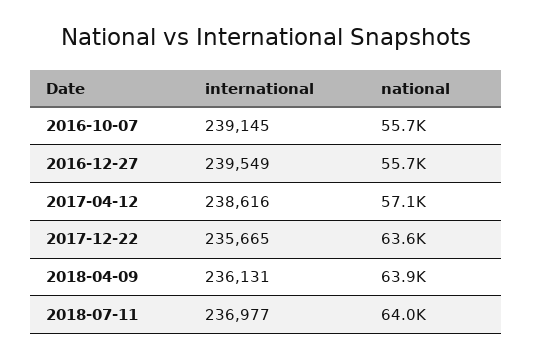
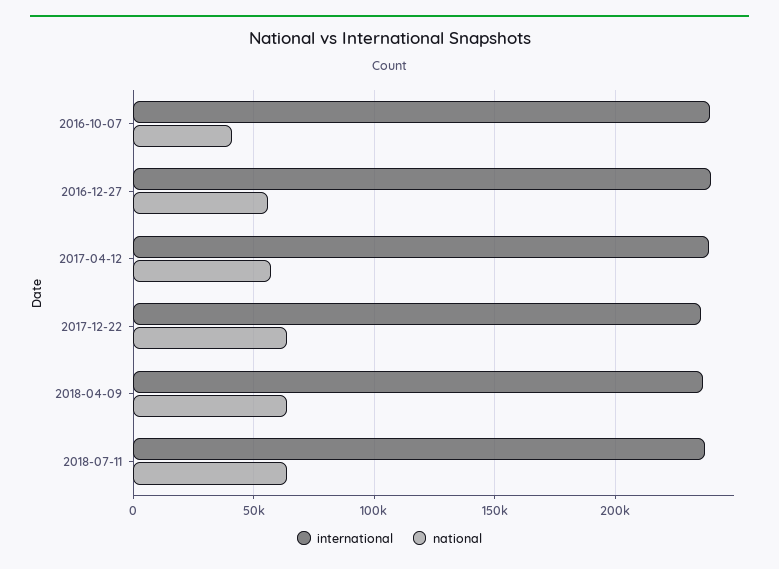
national, 2016-10-07: 55700 -> 40000

